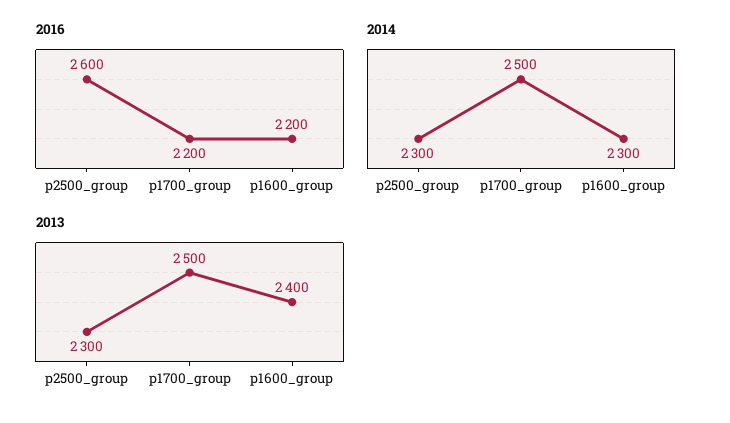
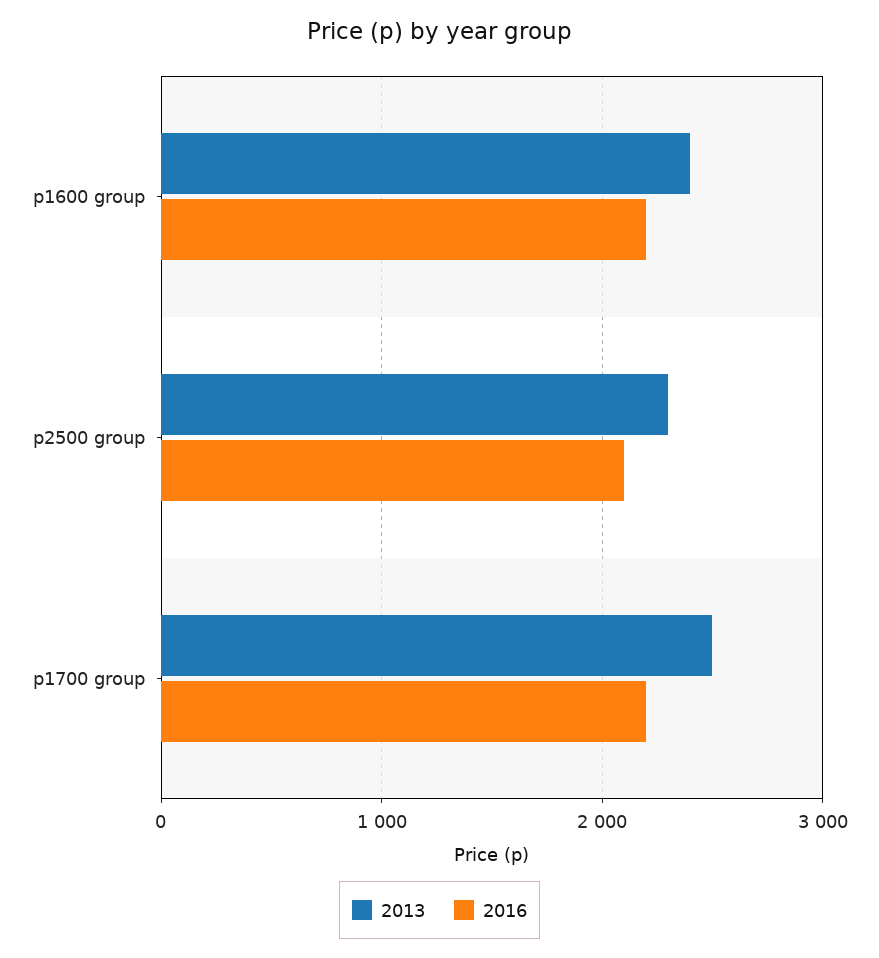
2016, p2500_group: 2600 -> 2100
2014, p2500_group: 2300 -> none
2014, p1700_group: 2500 -> none
2014, p1600_group: 2300 -> none

